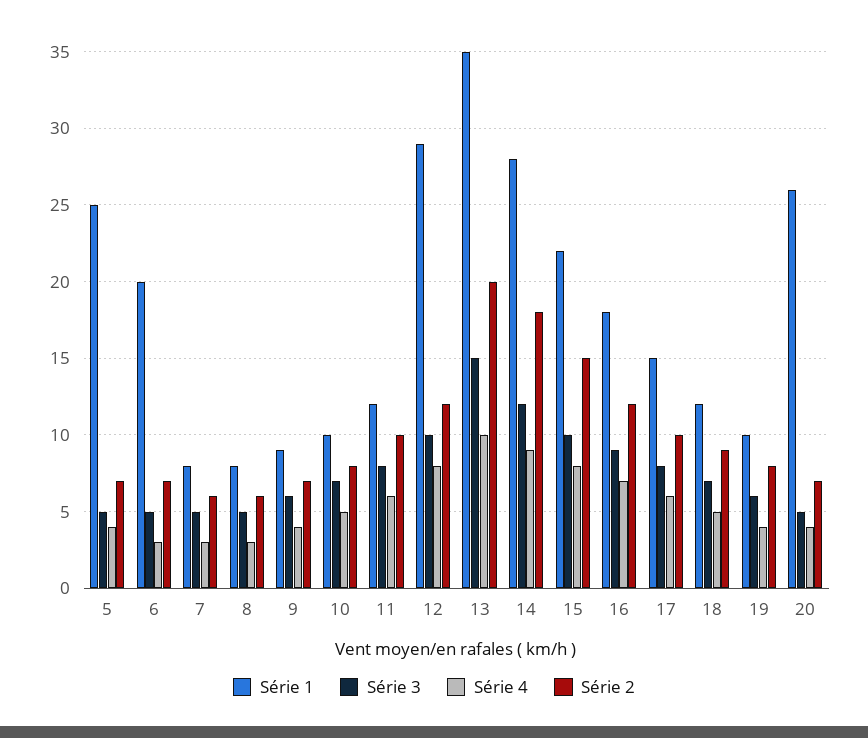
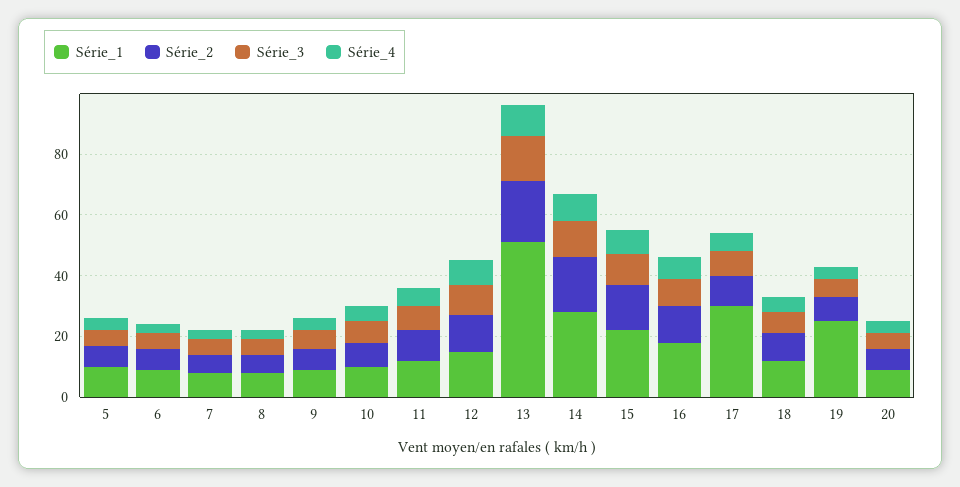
Série 1, 5: 25 -> 10
Série 1, 6: 20 -> 10
Série 1, 12: 29 -> 15
Série 1, 13: 35 -> 50
Série 1, 17: 15 -> 30
Série 1, 19: 10 -> 25
Série 1, 20: 26 -> 10

